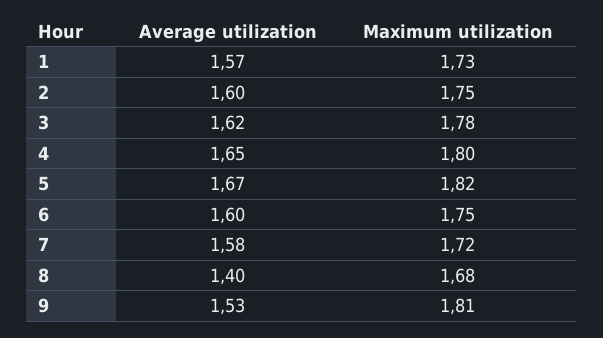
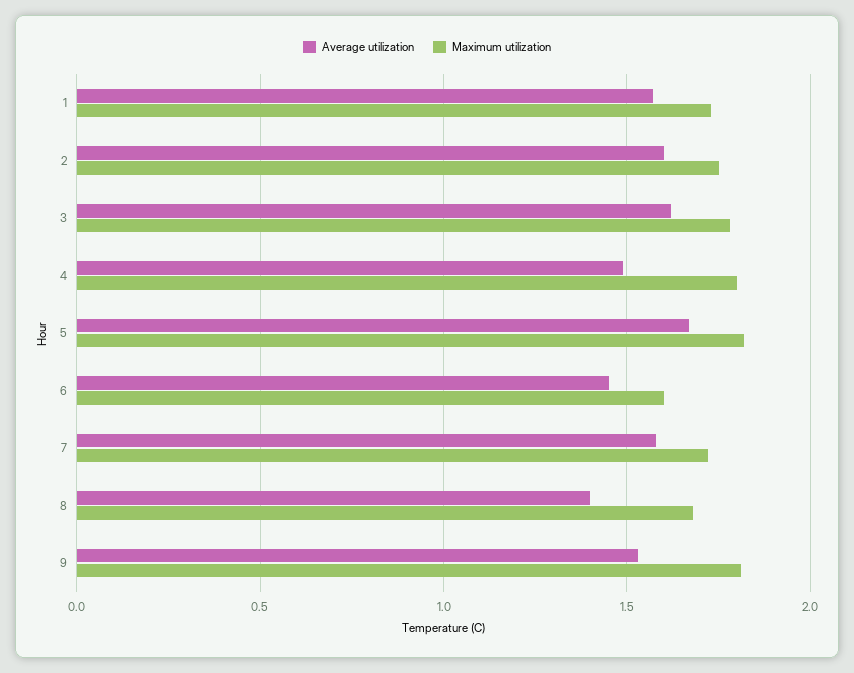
Average utilization, 4: 1.65 -> 1.5
Average utilization, 6: 1.6 -> 1.45
Maximum utilization, 6: 1.75 -> 1.6

